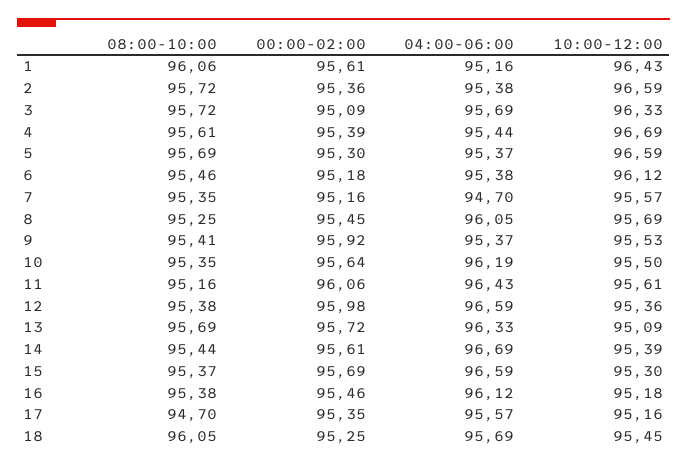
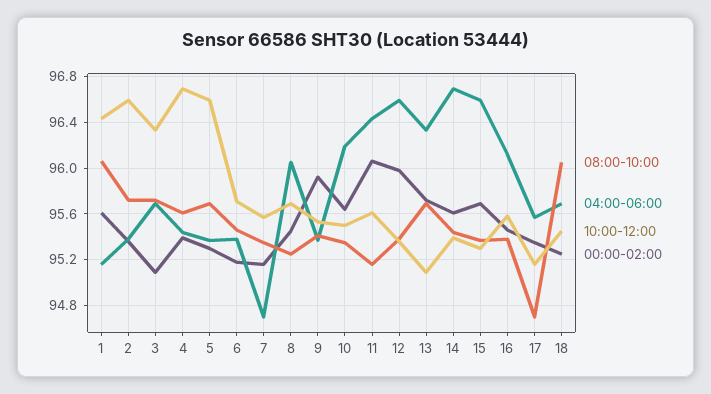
10:00-12:00, 6: 96.12 -> 95.7
10:00-12:00, 16: 95.18 -> 95.6

